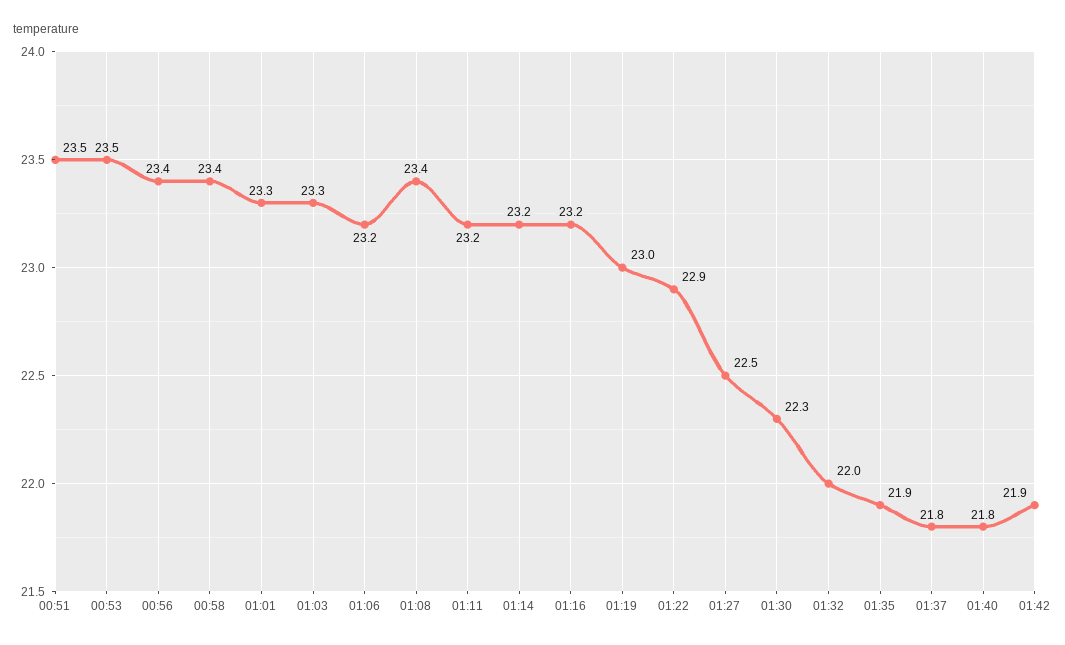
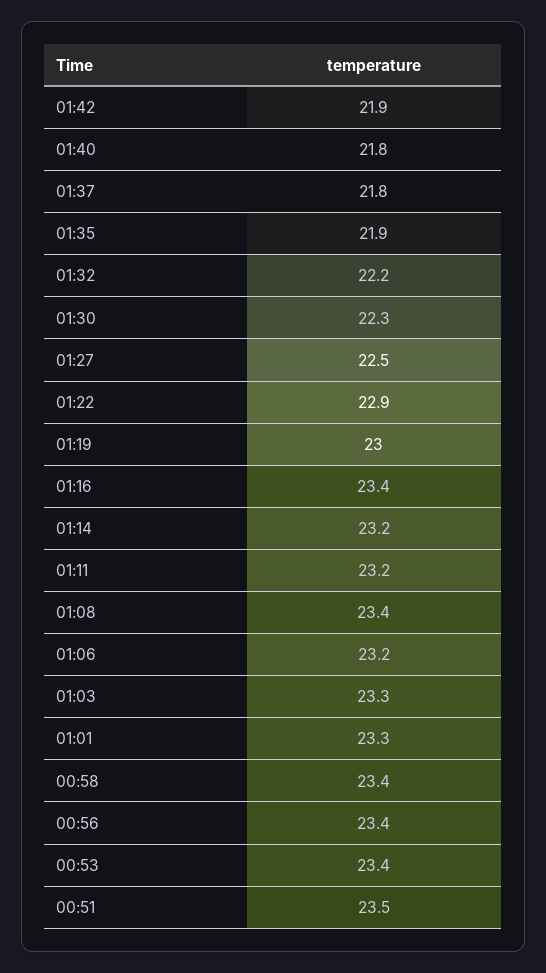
00:53: 23.5 -> 23.4
01:16: 23.2 -> 23.4
01:32: 22 -> 22.2

